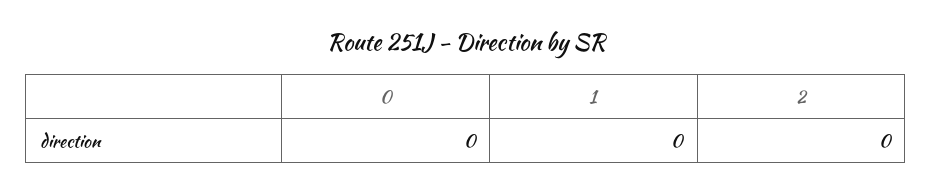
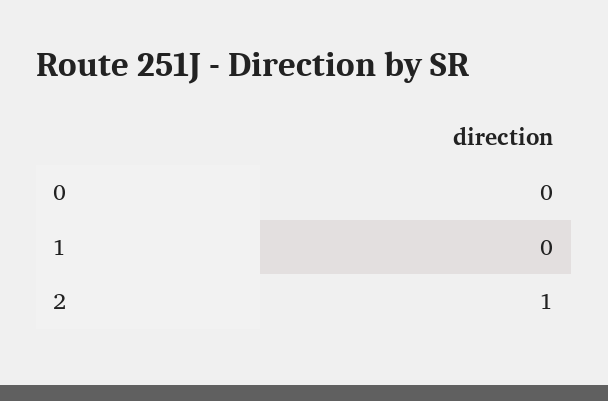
2: 0 -> 1

